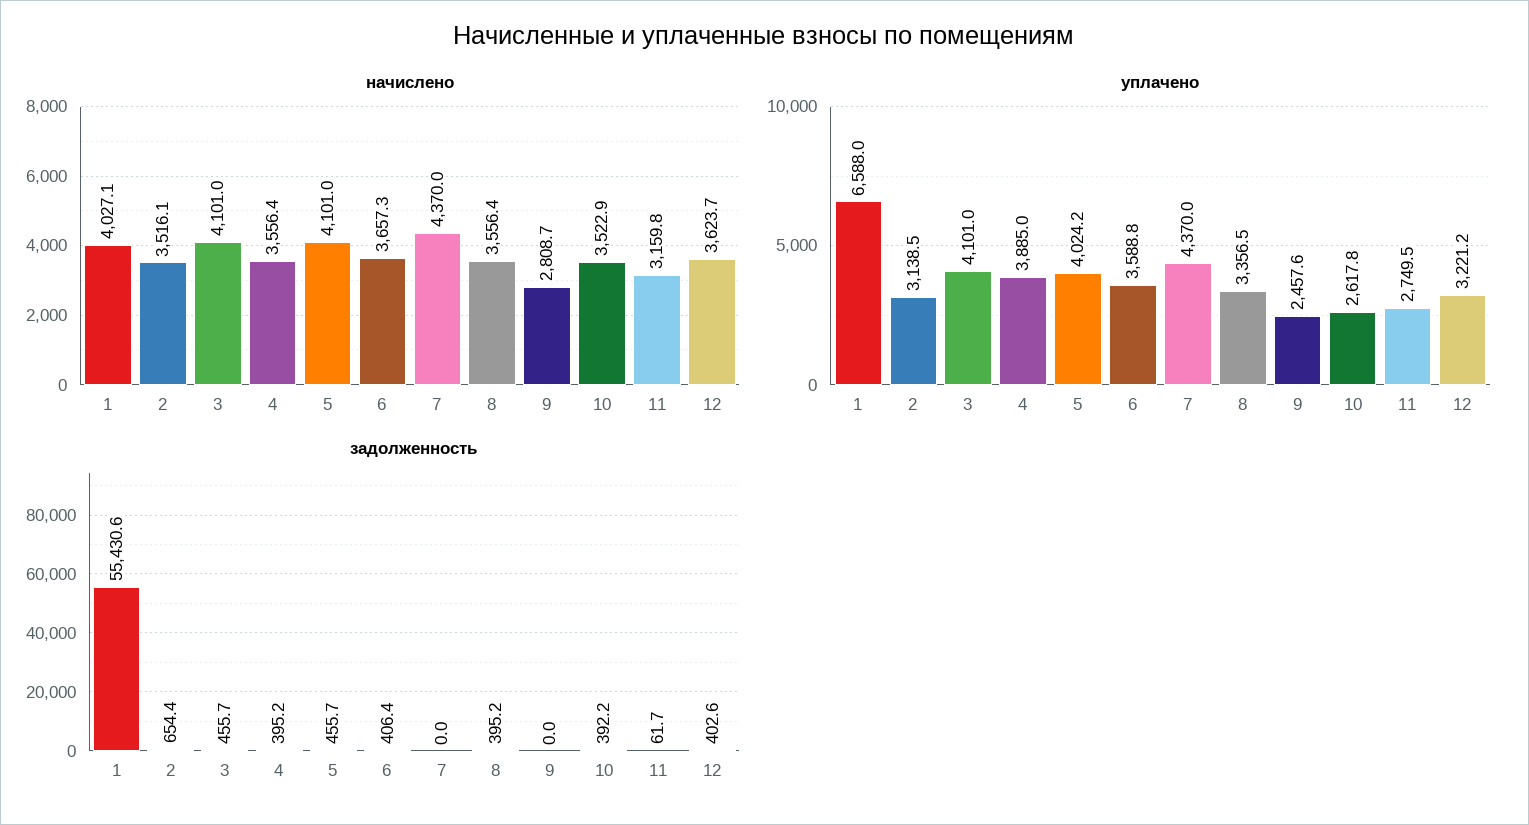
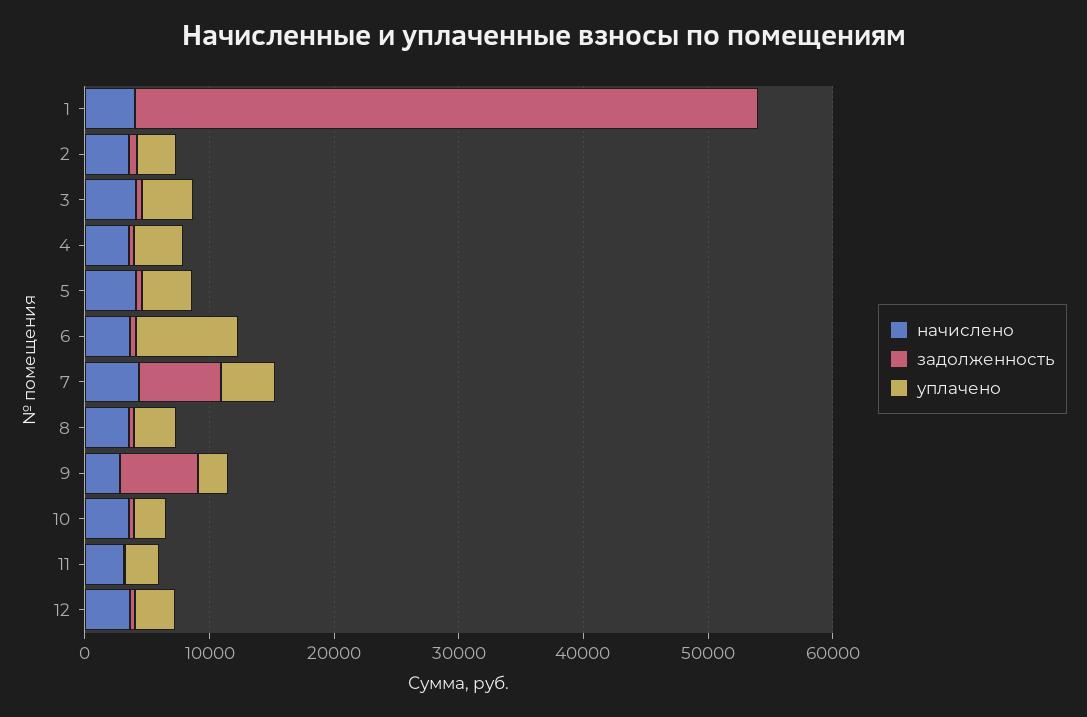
уплачено, 1: 6588 -> 0
уплачено, 6: 3588.8 -> 8000
задолженность, 1: 55430.6 -> 50000
задолженность, 7: 0 -> 6000
задолженность, 9: 0 -> 6000

